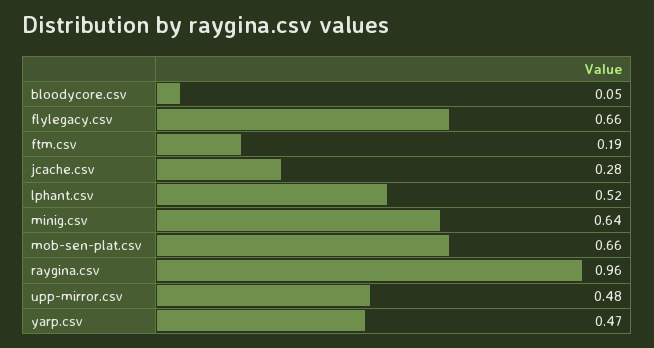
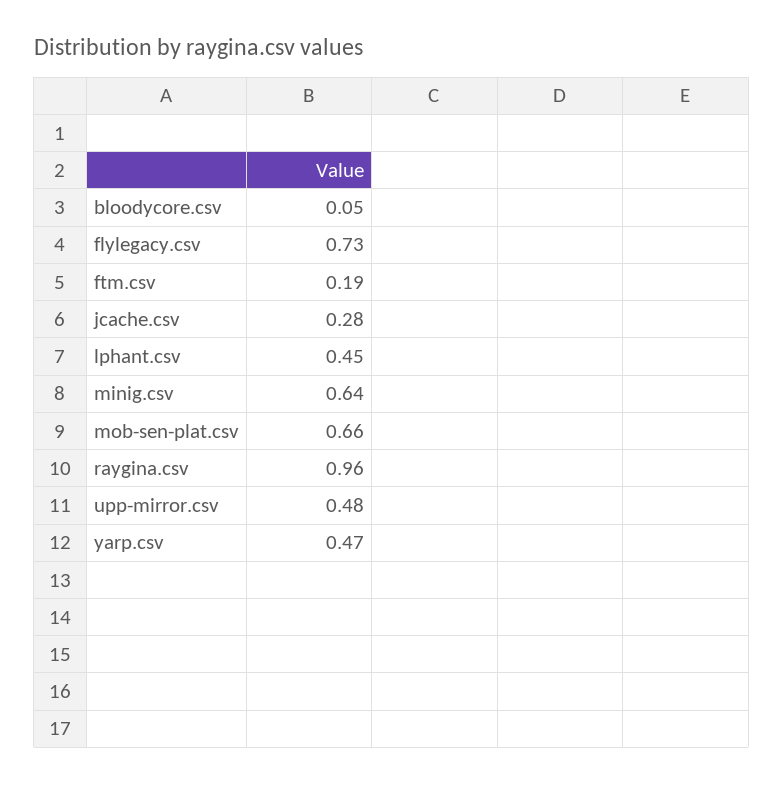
flylegacy.csv: 0.66 -> 0.73
lphant.csv: 0.52 -> 0.45

